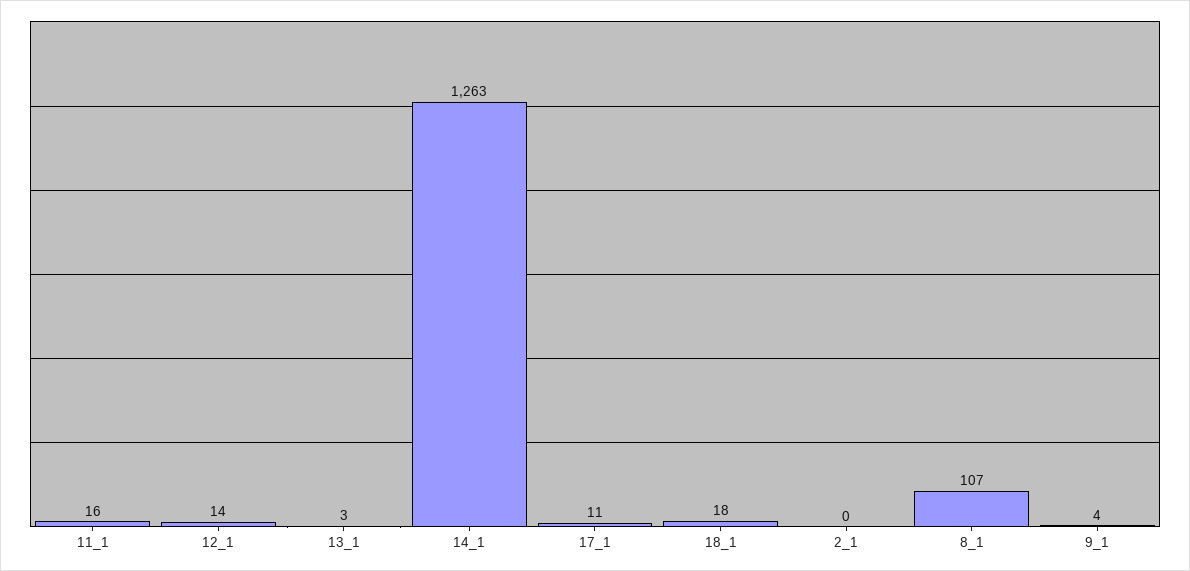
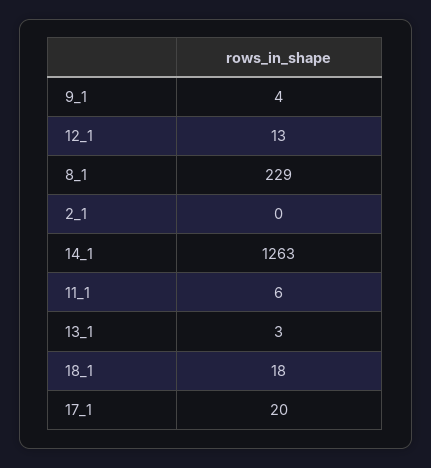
11_1: 16 -> 6
12_1: 14 -> 13
17_1: 11 -> 20
8_1: 107 -> 229

